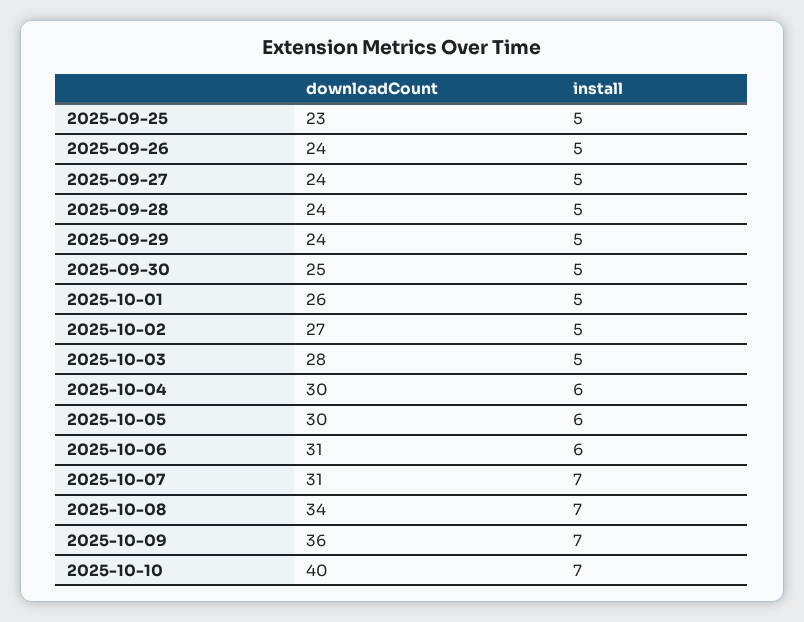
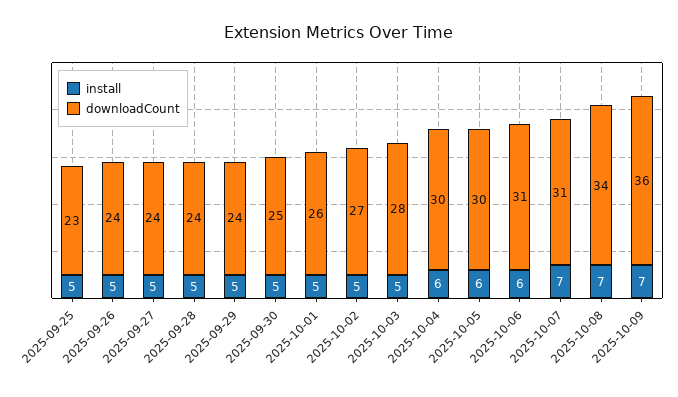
downloadCount, 2025-10-10: 40 -> none
install, 2025-10-10: 7 -> none

